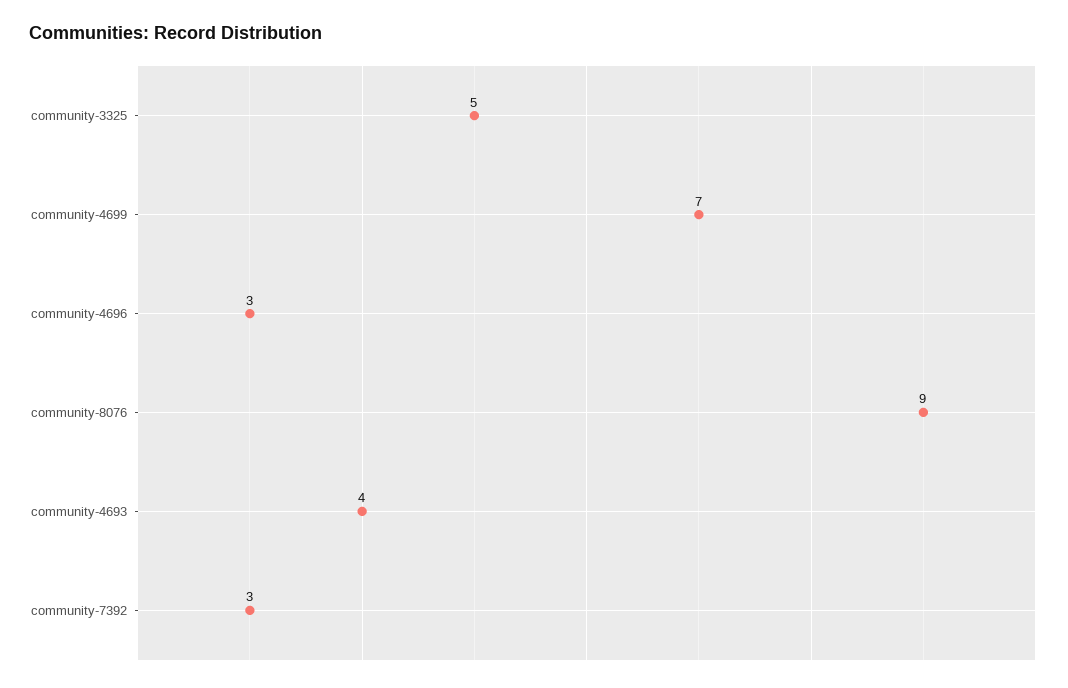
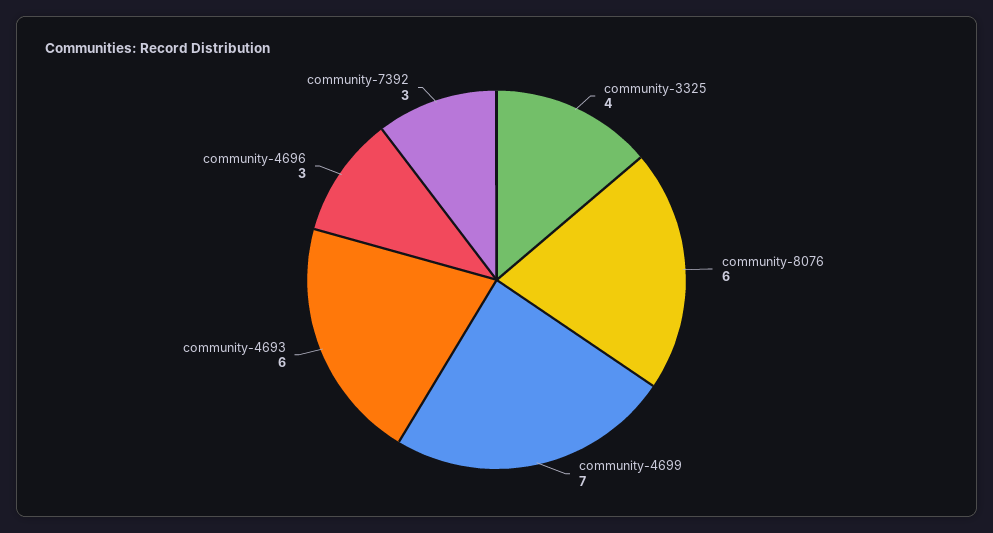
community-3325: 5 -> 4
community-8076: 9 -> 6
community-4693: 4 -> 6

